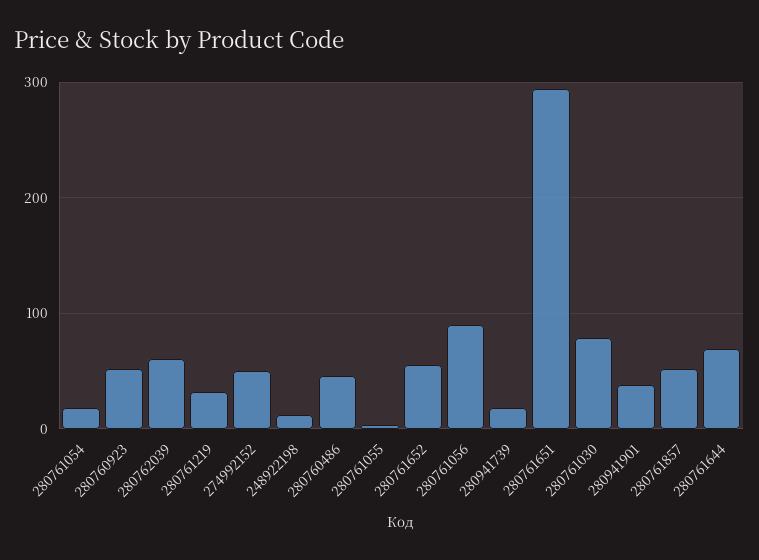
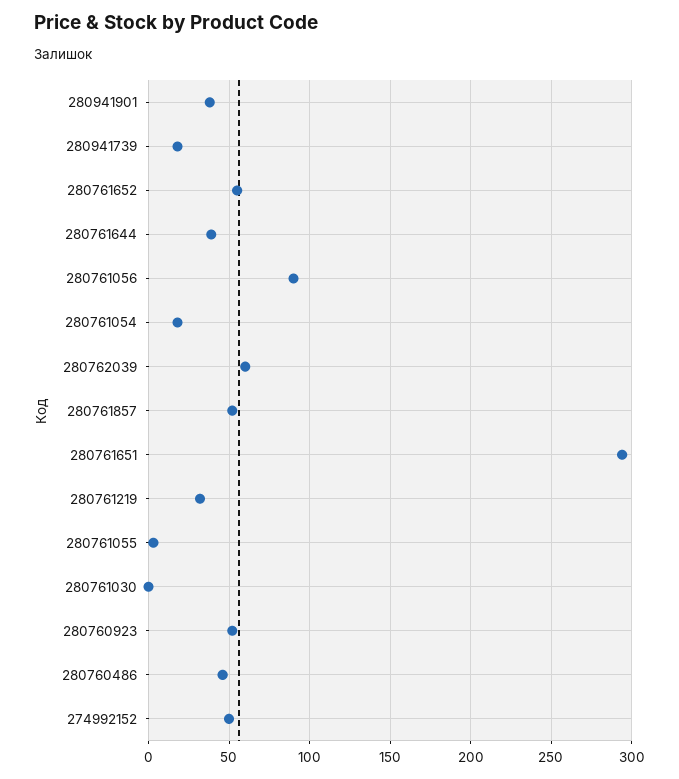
248922198: 10 -> none
280761030: 80 -> 0
280761644: 70 -> 40

